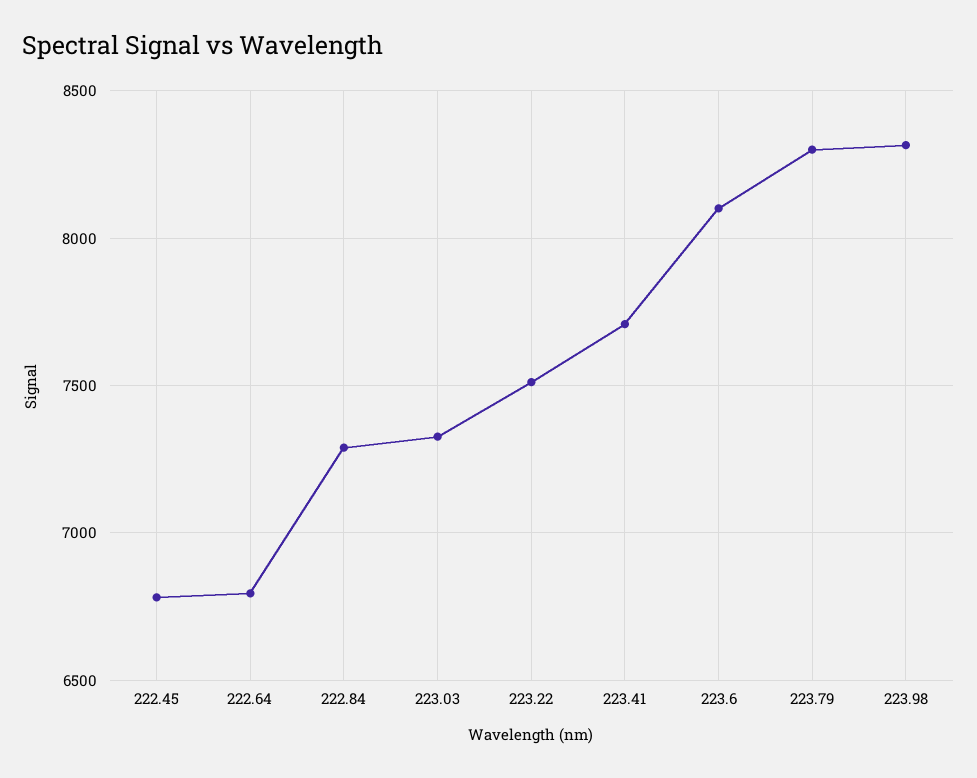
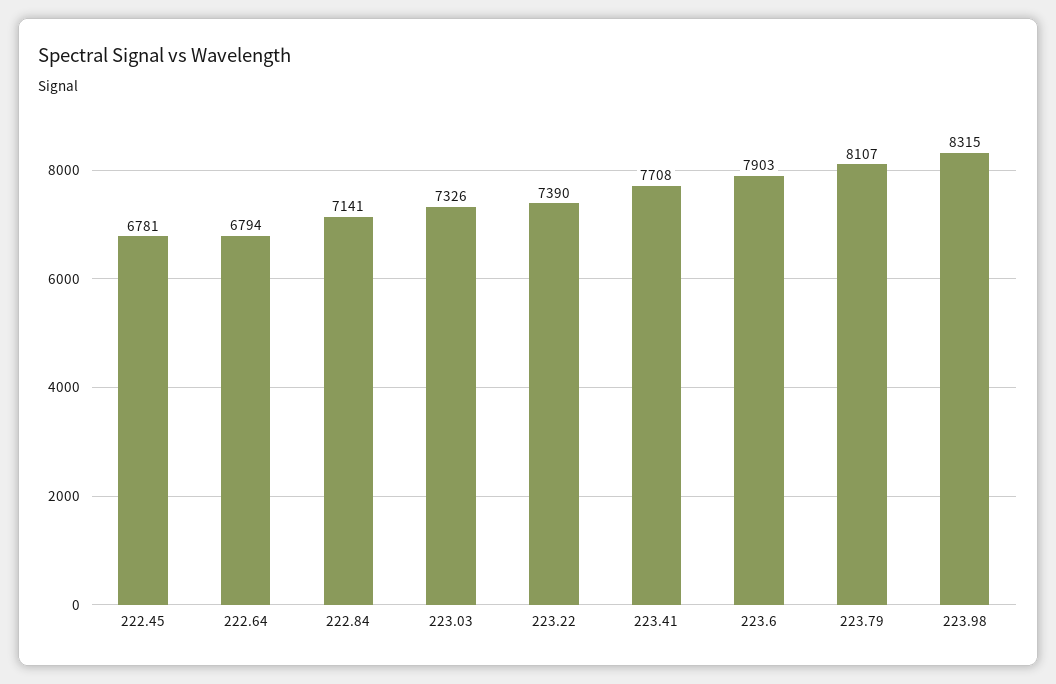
222.84: 7300 -> 7141
223.22: 7500 -> 7390
223.6: 8100 -> 7903
223.79: 8300 -> 8107

